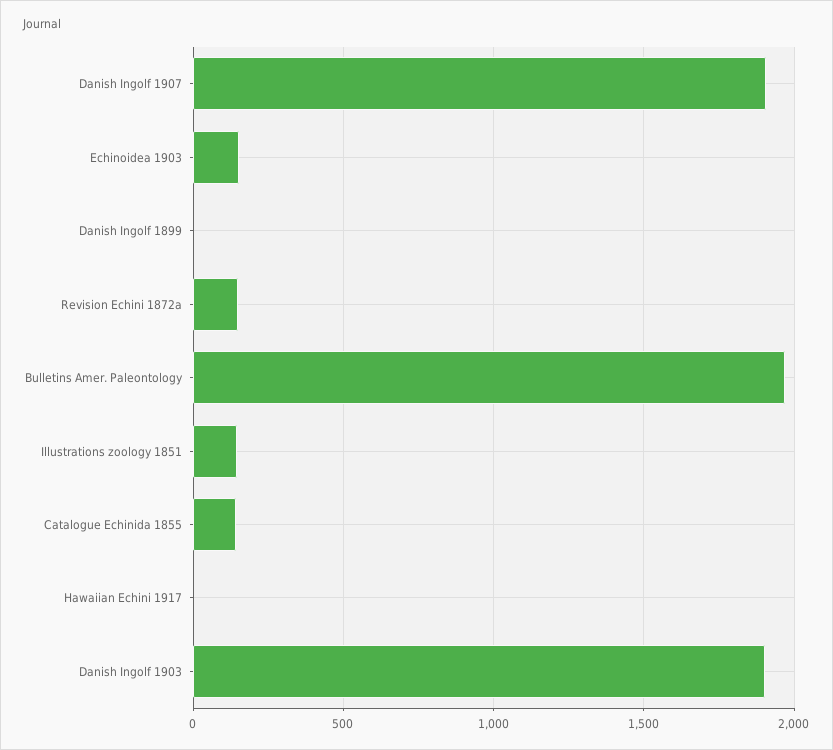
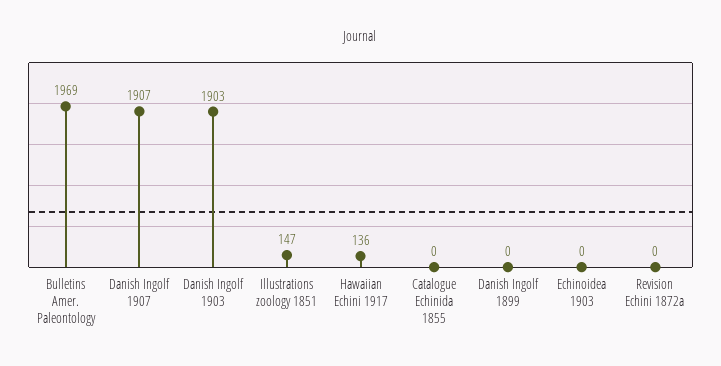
Echinoidea 1903: 150 -> 0
Revision Echini 1872a: 150 -> 0
Catalogue Echinida 1855: 150 -> 0
Hawaiian Echini 1917: 0 -> 136

